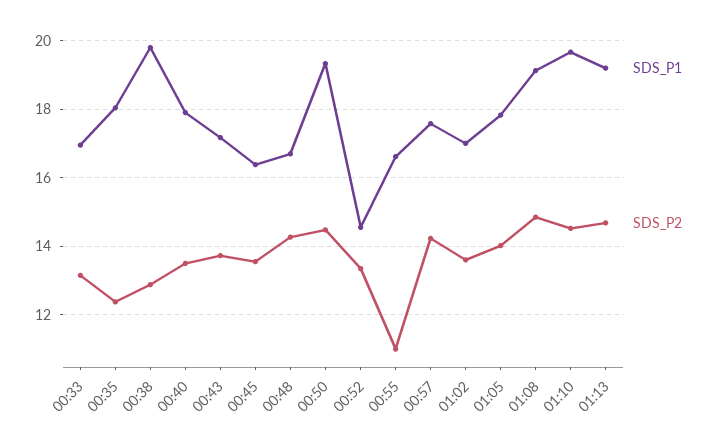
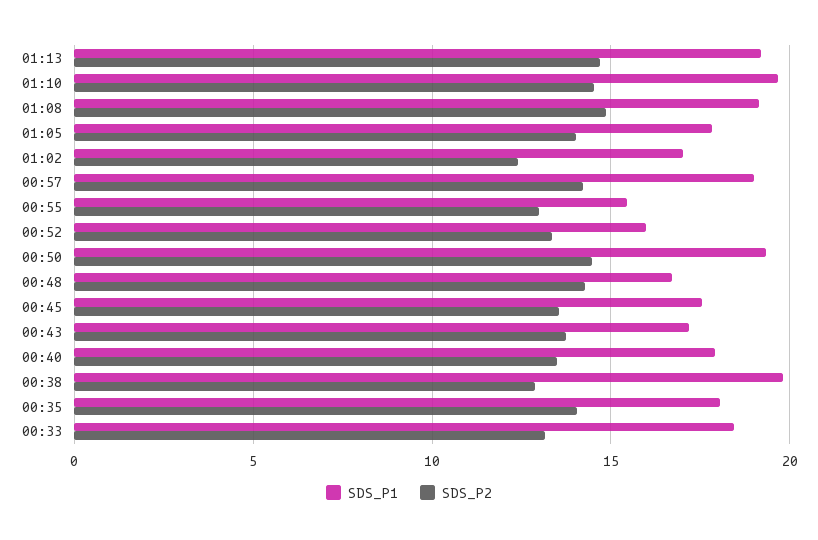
SDS_P1, 00:33: 17 -> 18.5
SDS_P2, 00:35: 12.4 -> 14
SDS_P1, 00:45: 16.4 -> 17.5
SDS_P1, 00:52: 14.6 -> 16
SDS_P1, 00:55: 16.6 -> 15.5
SDS_P2, 00:55: 11 -> 13
SDS_P1, 00:57: 17.6 -> 19
SDS_P2, 01:02: 13.6 -> 12.5

